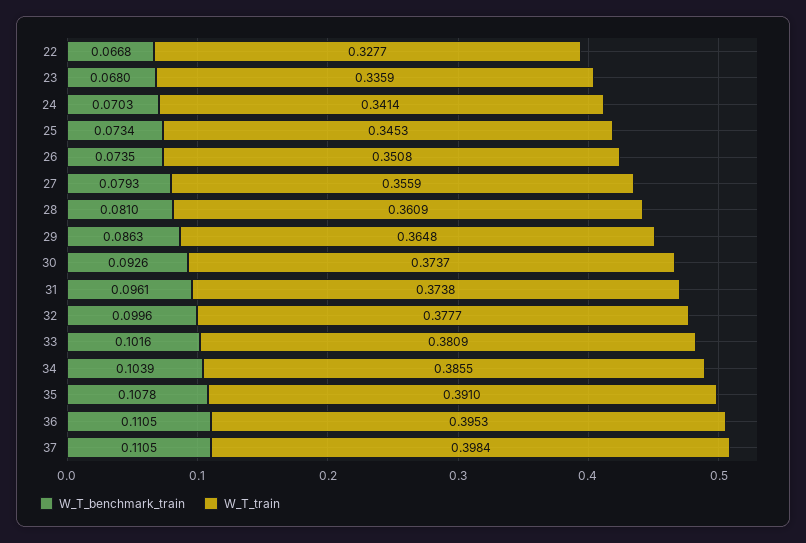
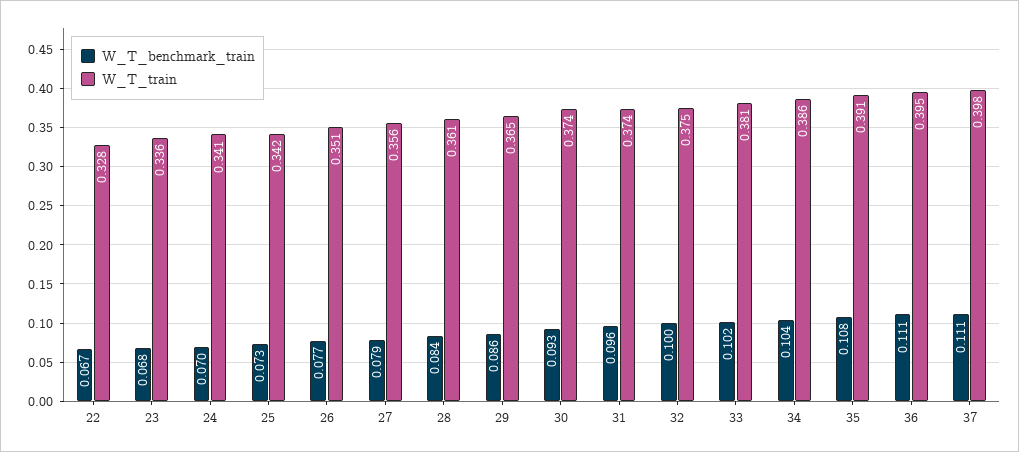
W_T_train, 25: 0.3453 -> 0.342
W_T_benchmark_train, 26: 0.0735 -> 0.077
W_T_benchmark_train, 28: 0.081 -> 0.084
W_T_train, 32: 0.3777 -> 0.375

